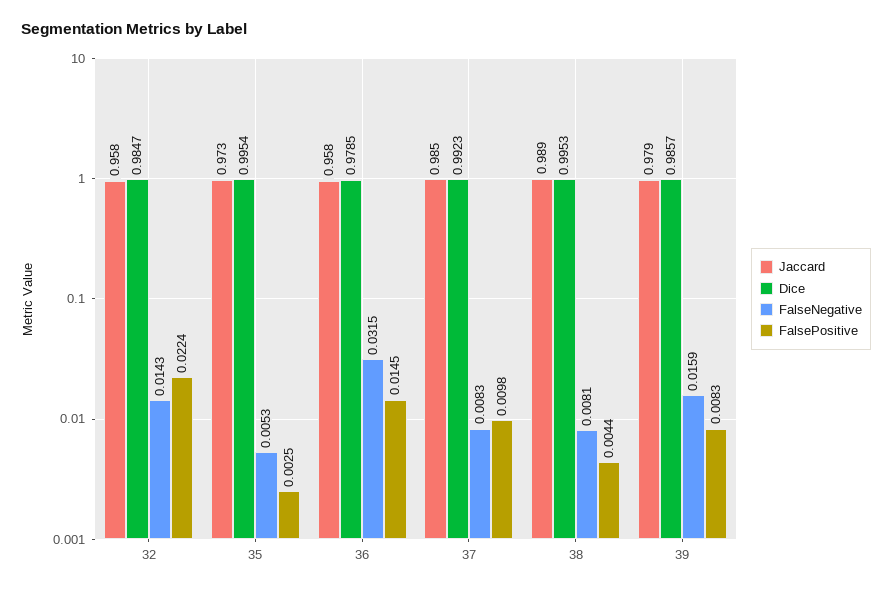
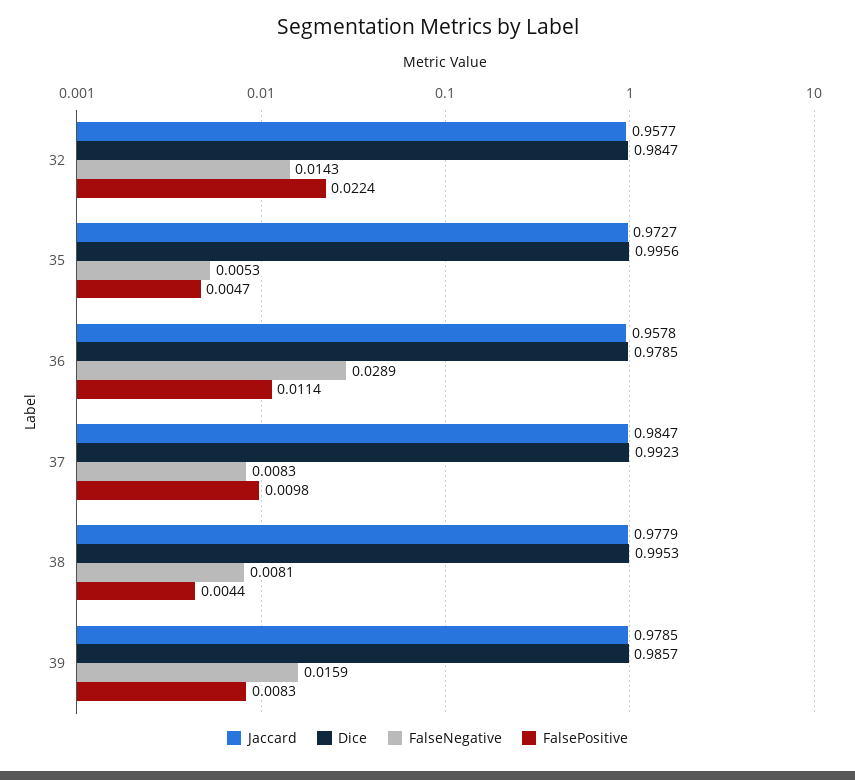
Dice, 35: 0.9954 -> 0.9956
FalsePositive, 35: 0.0025 -> 0.0047
FalseNegative, 36: 0.0315 -> 0.0289
FalsePositive, 36: 0.0145 -> 0.0114
Jaccard, 38: 0.989 -> 0.9779

